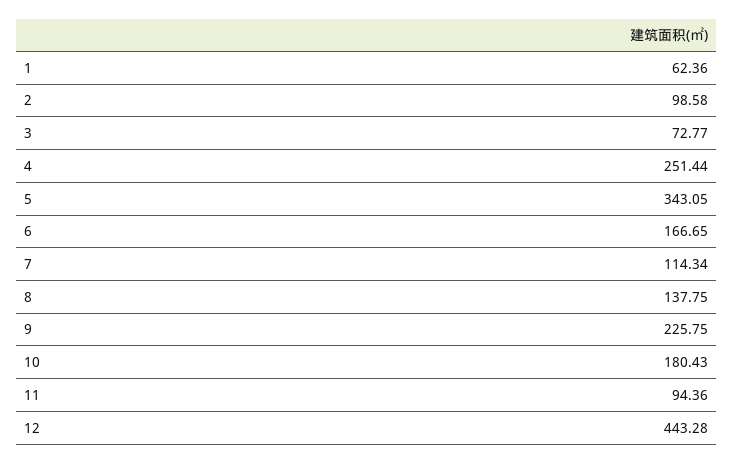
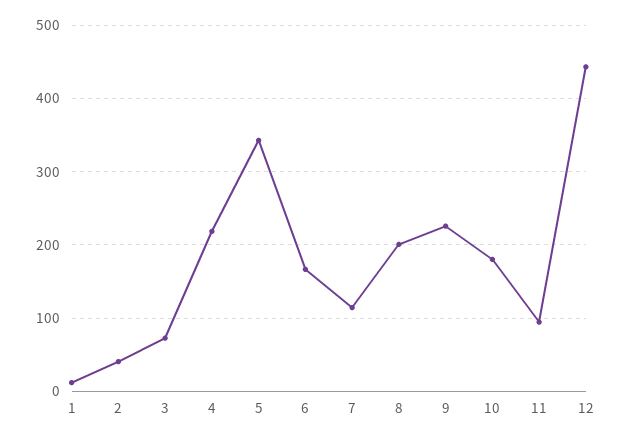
1: 62.36 -> 10
2: 98.58 -> 40
4: 251.44 -> 220
8: 137.75 -> 200

